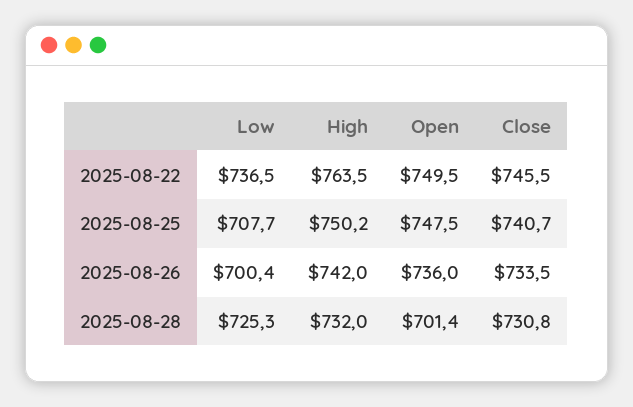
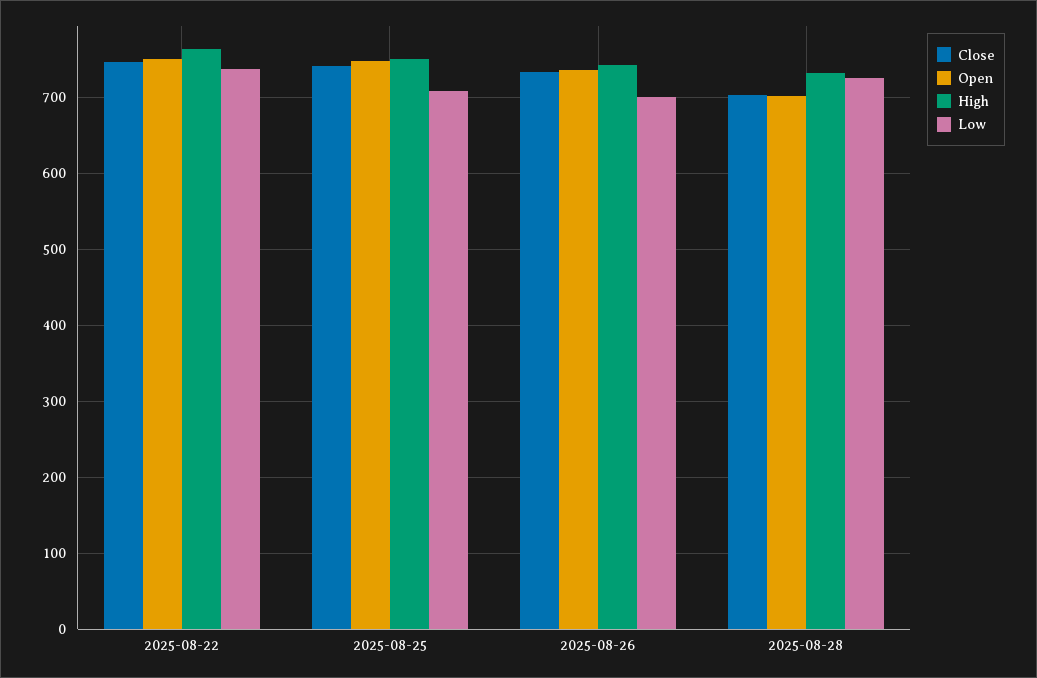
Close, 2025-08-28: 730.8 -> 700

